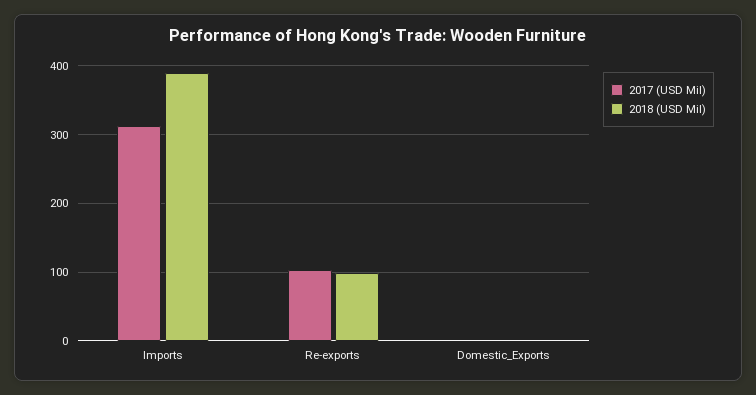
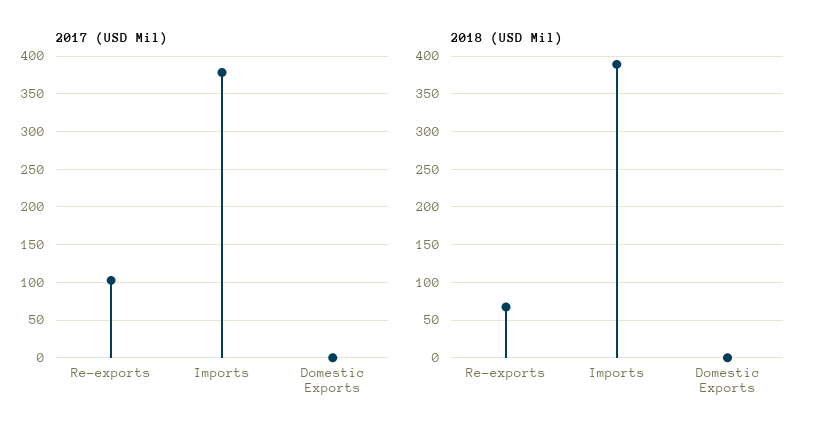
2017 (USD Mil), Imports: 310 -> 380
2018 (USD Mil), Re-exports: 100 -> 70

